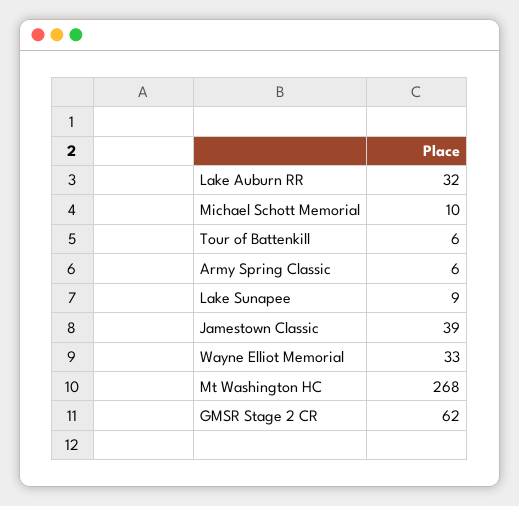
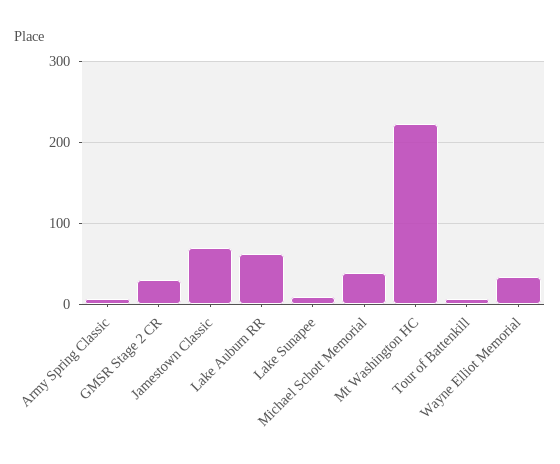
Lake Auburn RR: 32 -> 60
Michael Schott Memorial: 10 -> 40
Jamestown Classic: 39 -> 70
Mt Washington HC: 268 -> 220
GMSR Stage 2 CR: 62 -> 30

